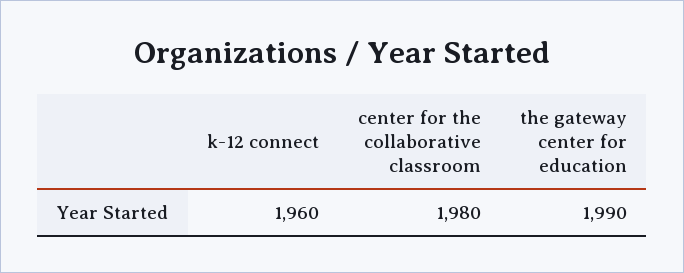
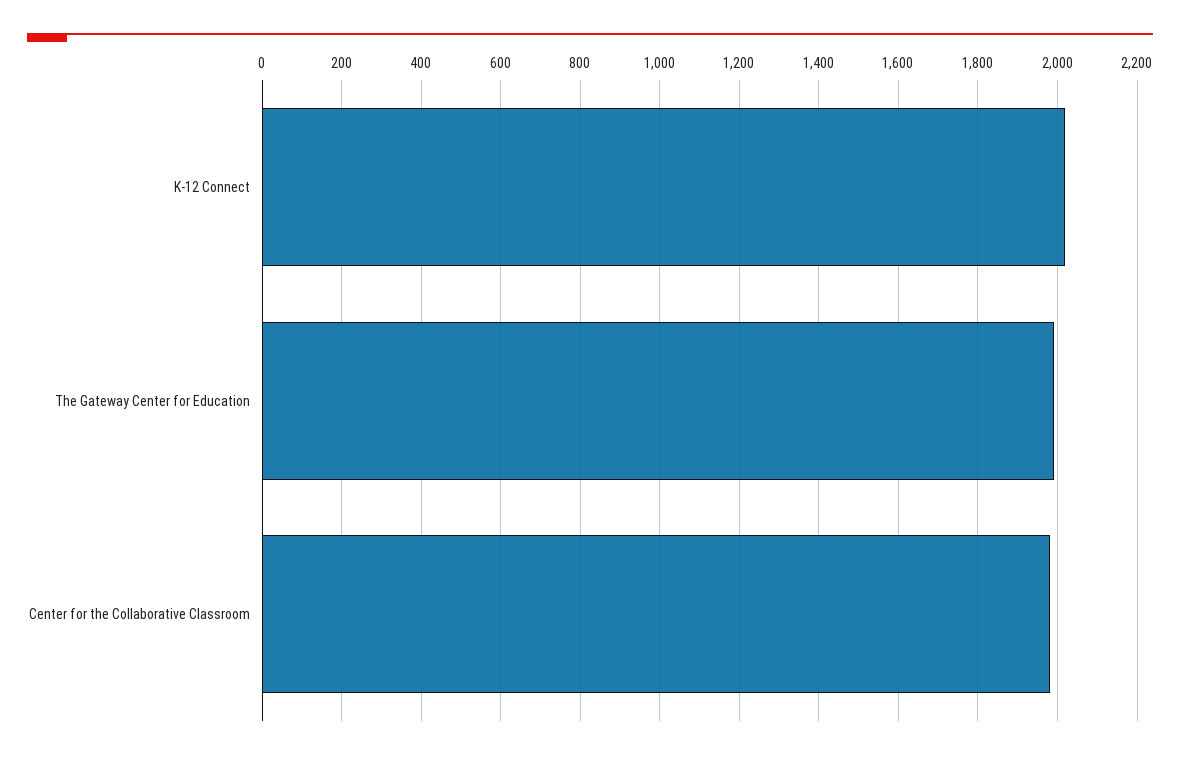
k-12 connect: 1960 -> 2020

